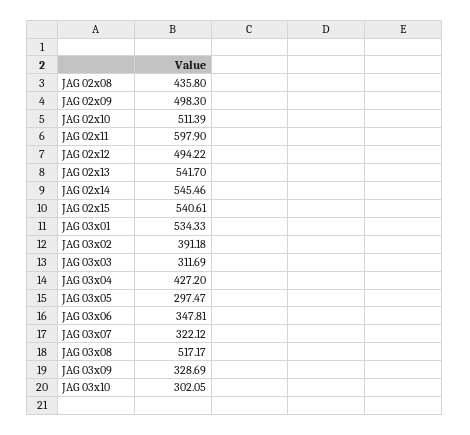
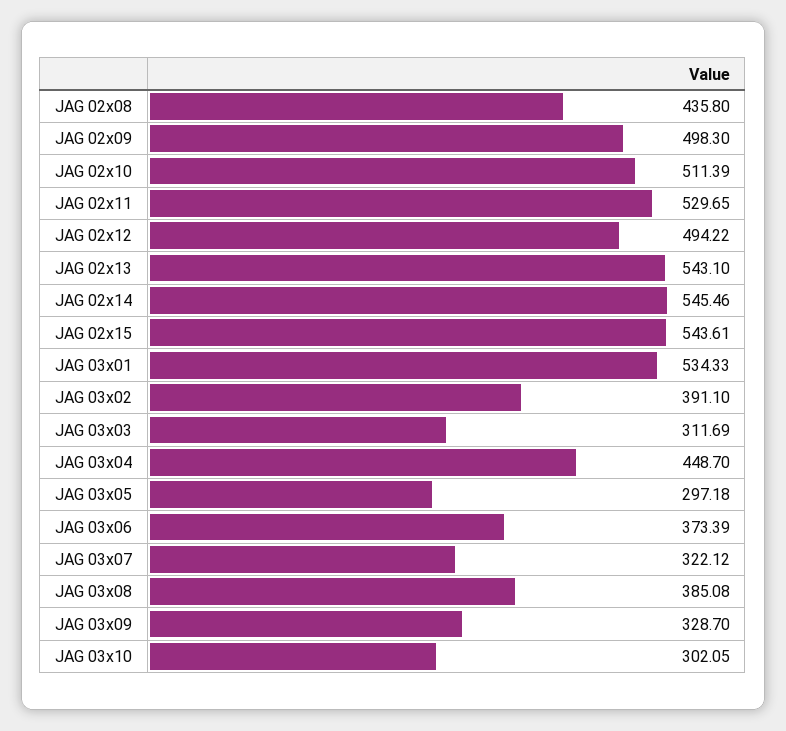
JAG 02x11: 597.9 -> 529.65
JAG 02x13: 541.7 -> 543.1
JAG 02x15: 540.61 -> 543.61
JAG 03x02: 391.18 -> 391.1
JAG 03x04: 427.2 -> 448.7
JAG 03x05: 297.47 -> 297.18
JAG 03x06: 347.81 -> 373.39
JAG 03x08: 517.17 -> 385.08
JAG 03x09: 328.69 -> 328.7

